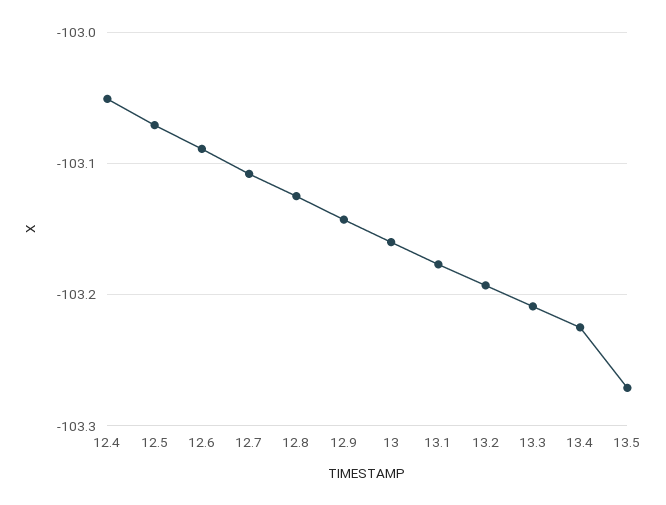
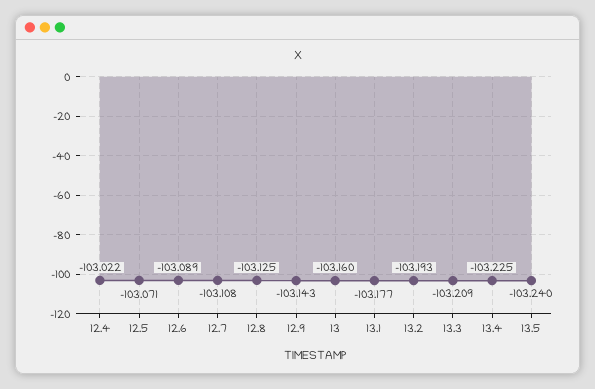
12.4: -103.05 -> -103.022
13.5: -103.27 -> -103.24

